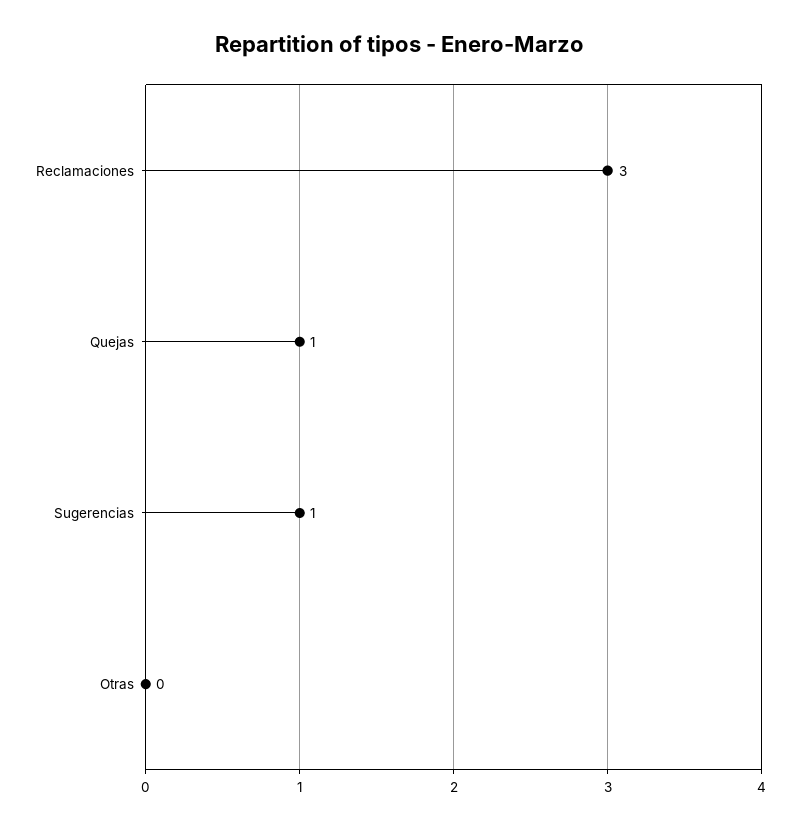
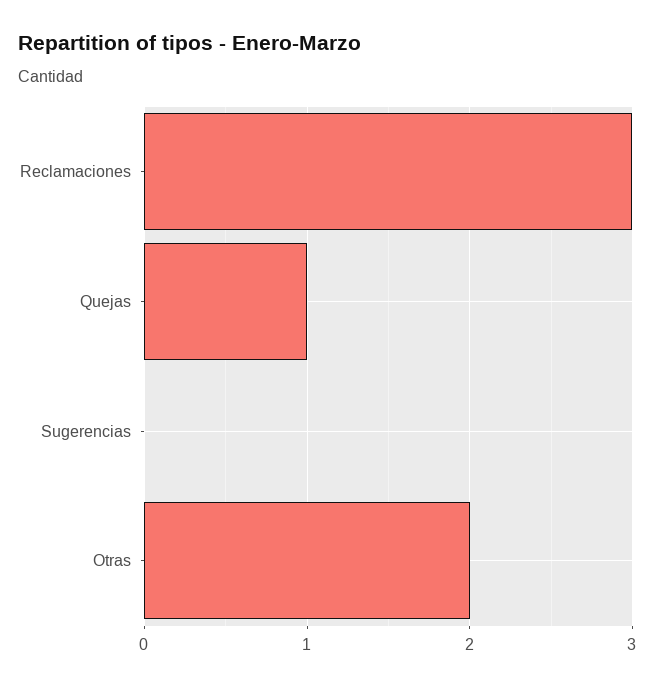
Sugerencias: 1 -> 0
Otras: 0 -> 2

